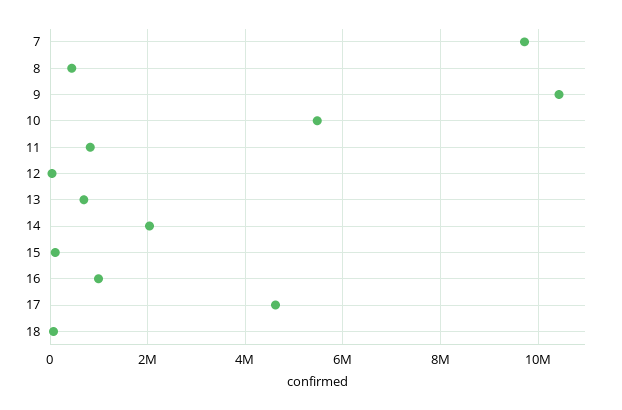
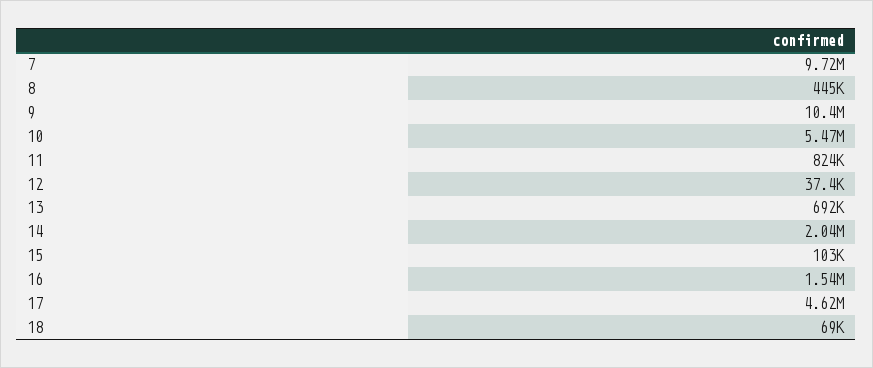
16: 1000000 -> 1540000

